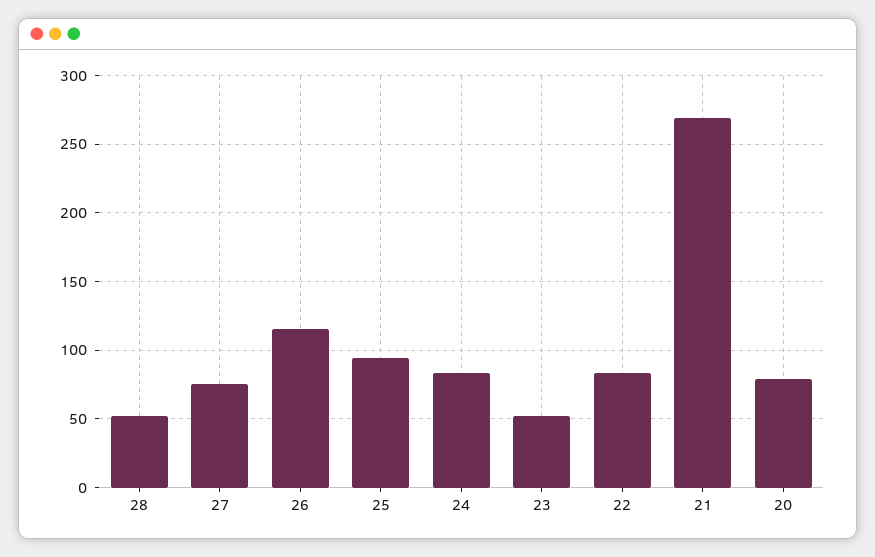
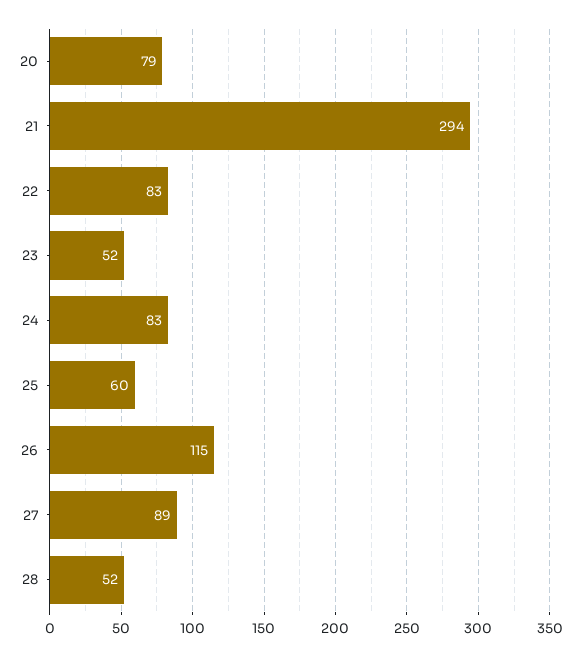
27: 75 -> 89
25: 95 -> 60
21: 270 -> 294

